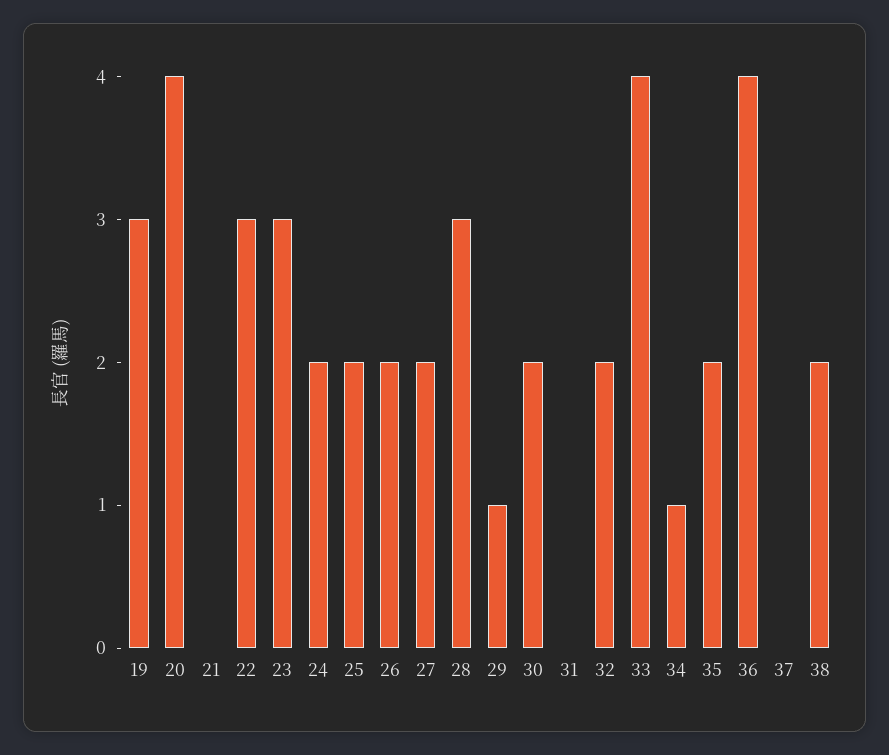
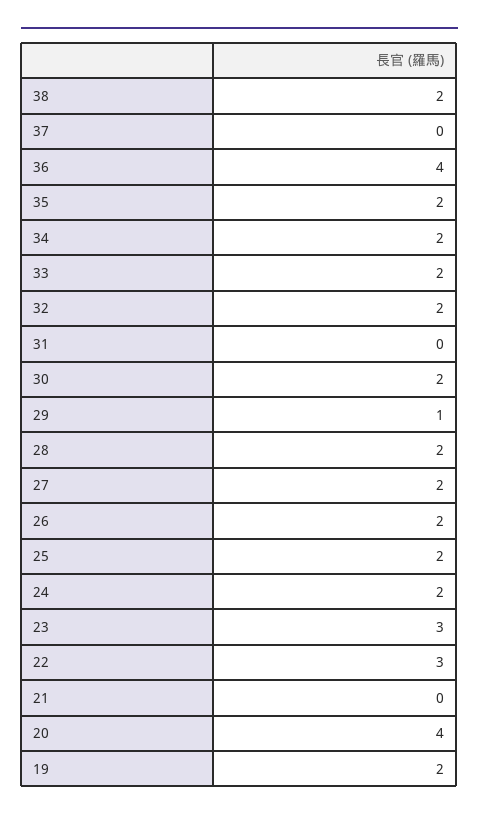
19: 3 -> 2
28: 3 -> 2
33: 4 -> 2
34: 1 -> 2

